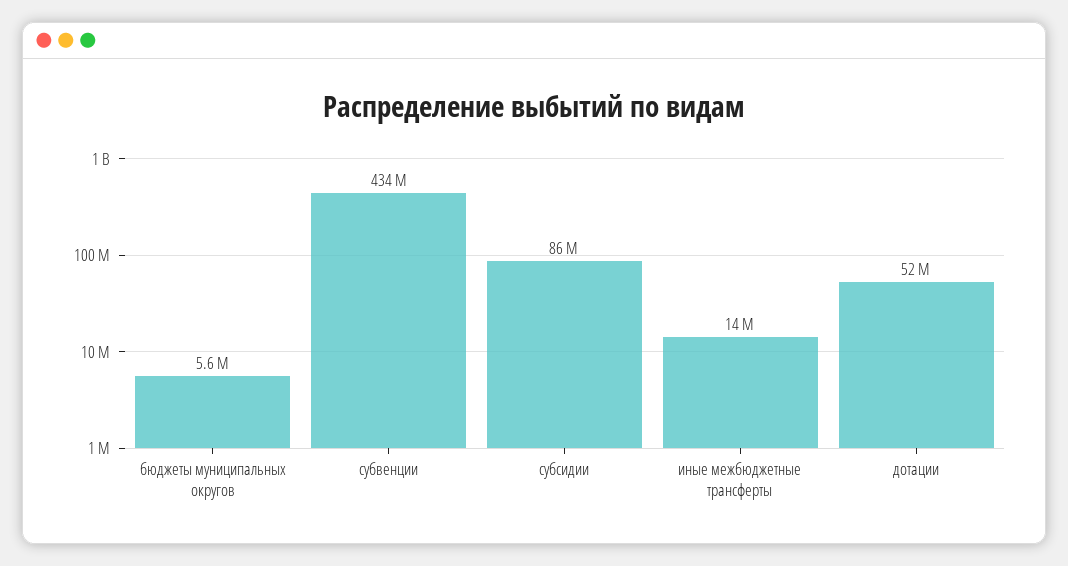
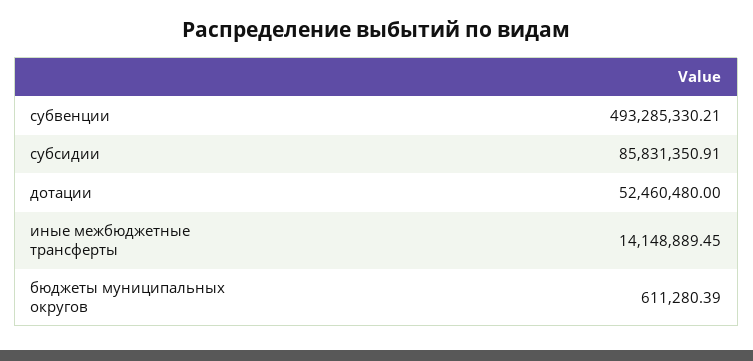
бюджеты муниципальных округов: 5600000 -> 611280.39
субвенции: 434000000 -> 493285330.21

